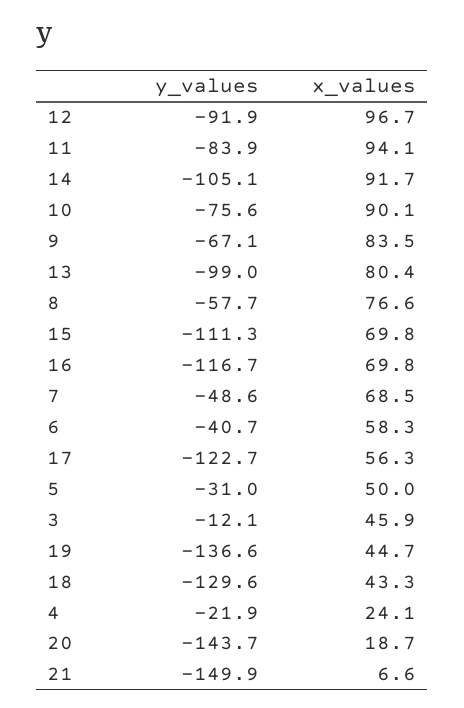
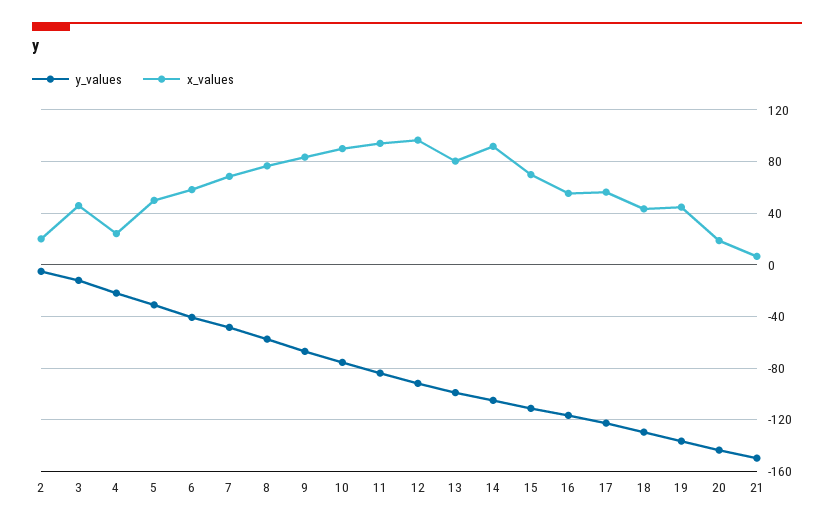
x_values, 16: 69.8 -> 55
y_values, 2: none -> -5
x_values, 2: none -> 20

